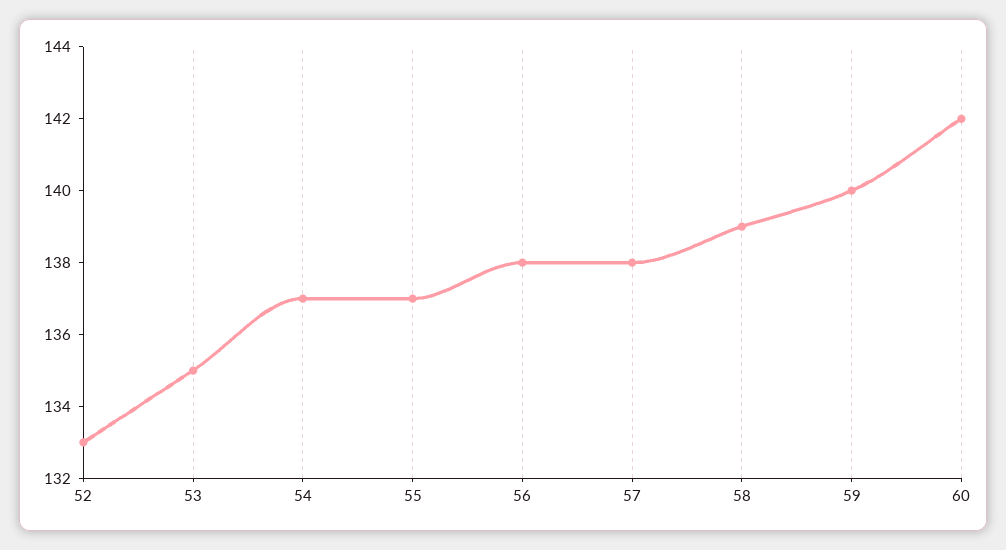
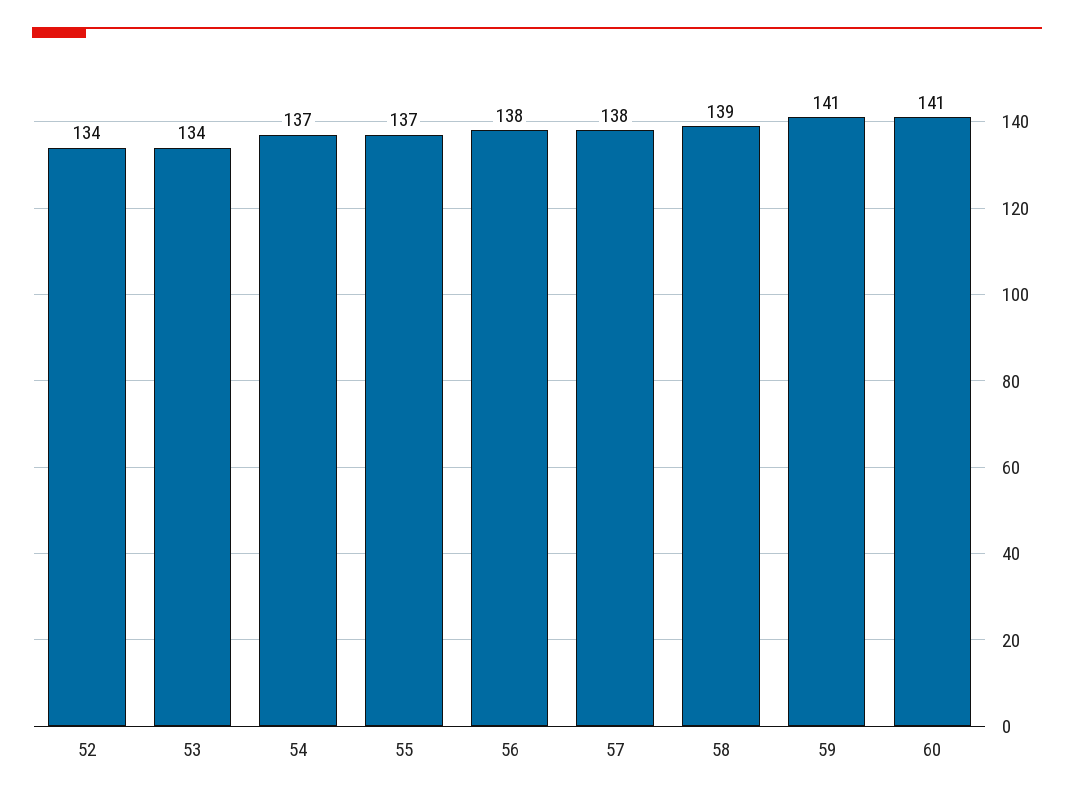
52: 133 -> 134
53: 135 -> 134
59: 140 -> 141
60: 142 -> 141

